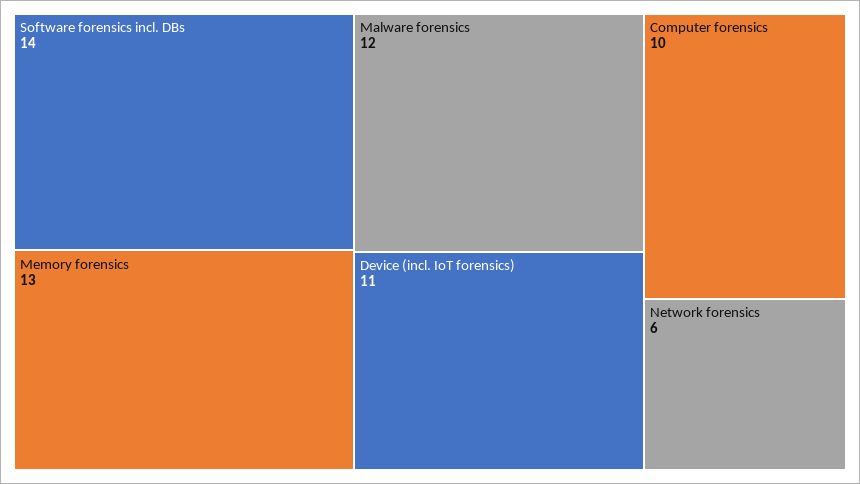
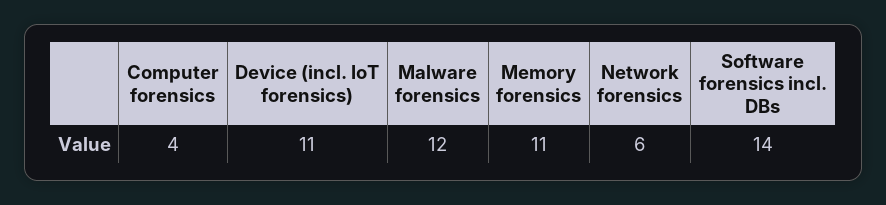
Memory forensics: 13 -> 11
Computer forensics: 10 -> 4

